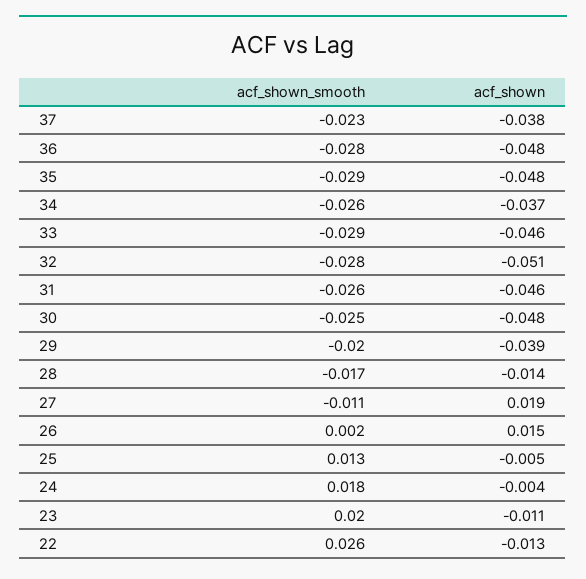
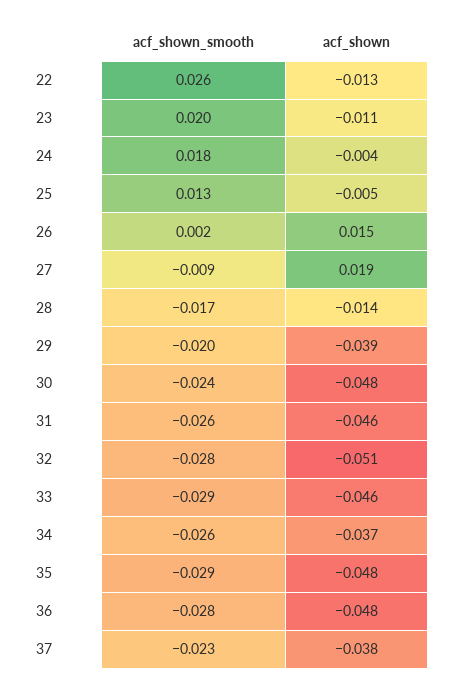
acf_shown_smooth, 30: -0.025 -> -0.024
acf_shown_smooth, 27: -0.011 -> -0.009

